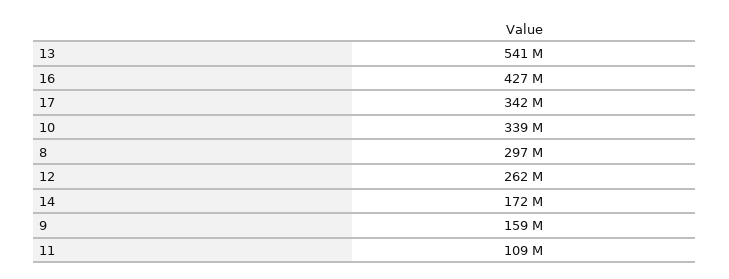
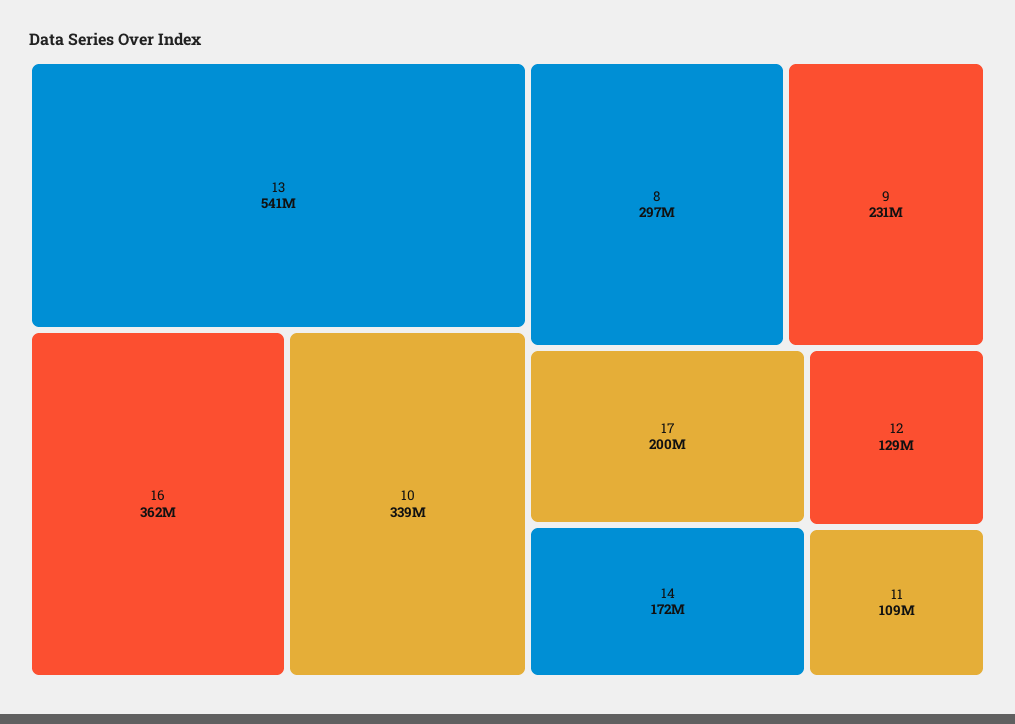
16: 427000000 -> 362000000
17: 342000000 -> 200000000
12: 262000000 -> 129000000
9: 159000000 -> 231000000

